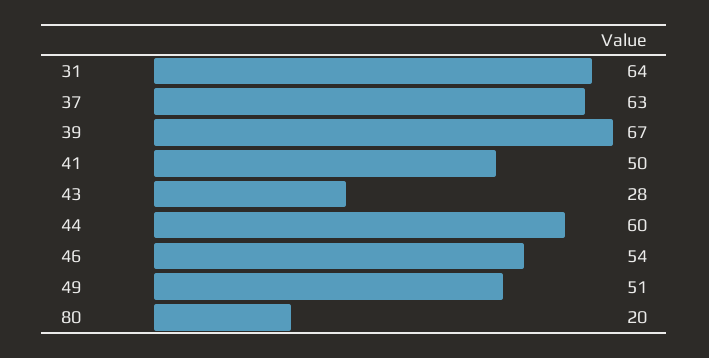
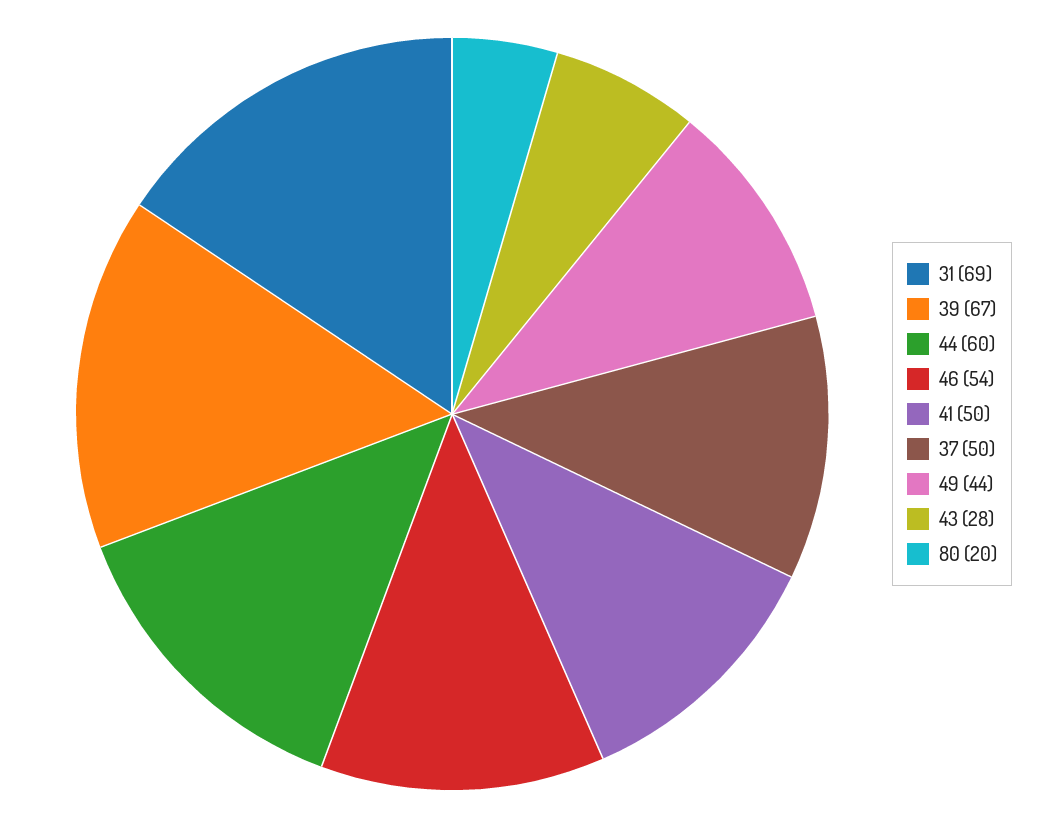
31: 64 -> 69
37: 63 -> 50
49: 51 -> 44

